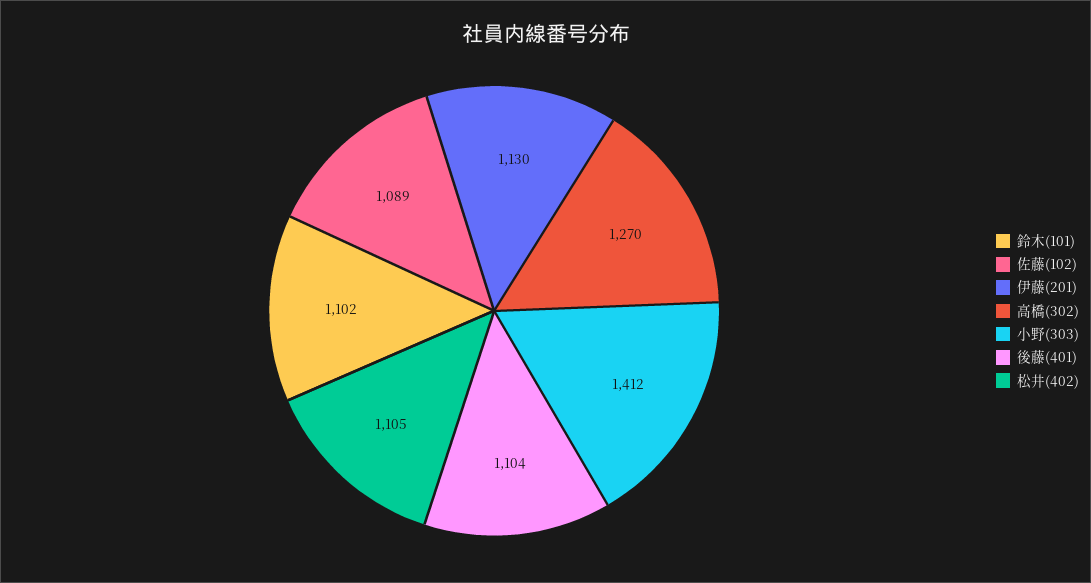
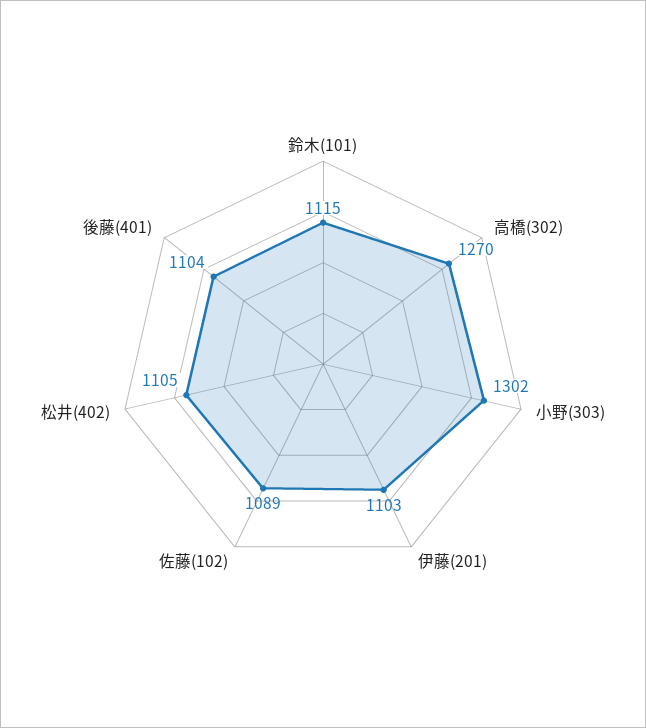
鈴木(101): 1102 -> 1115
伊藤(201): 1130 -> 1103
小野(303): 1412 -> 1302

